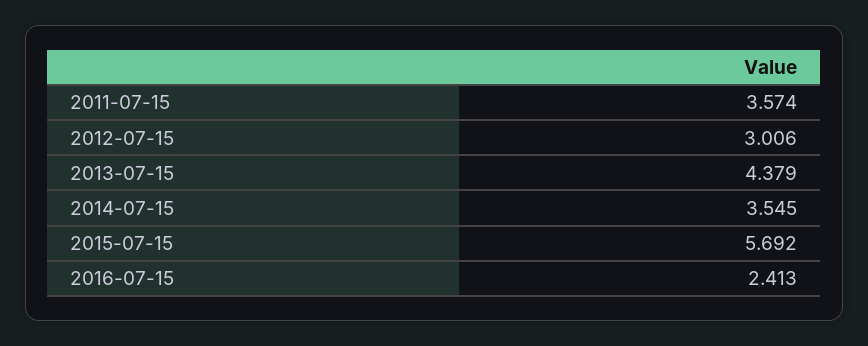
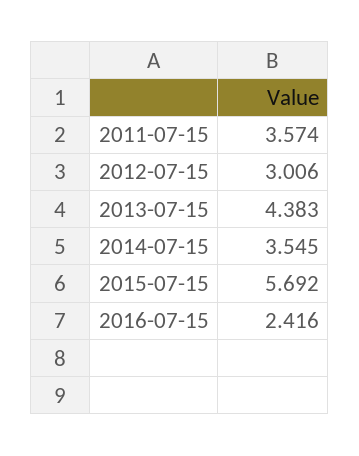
2013-07-15: 4.379 -> 4.383
2016-07-15: 2.413 -> 2.416

